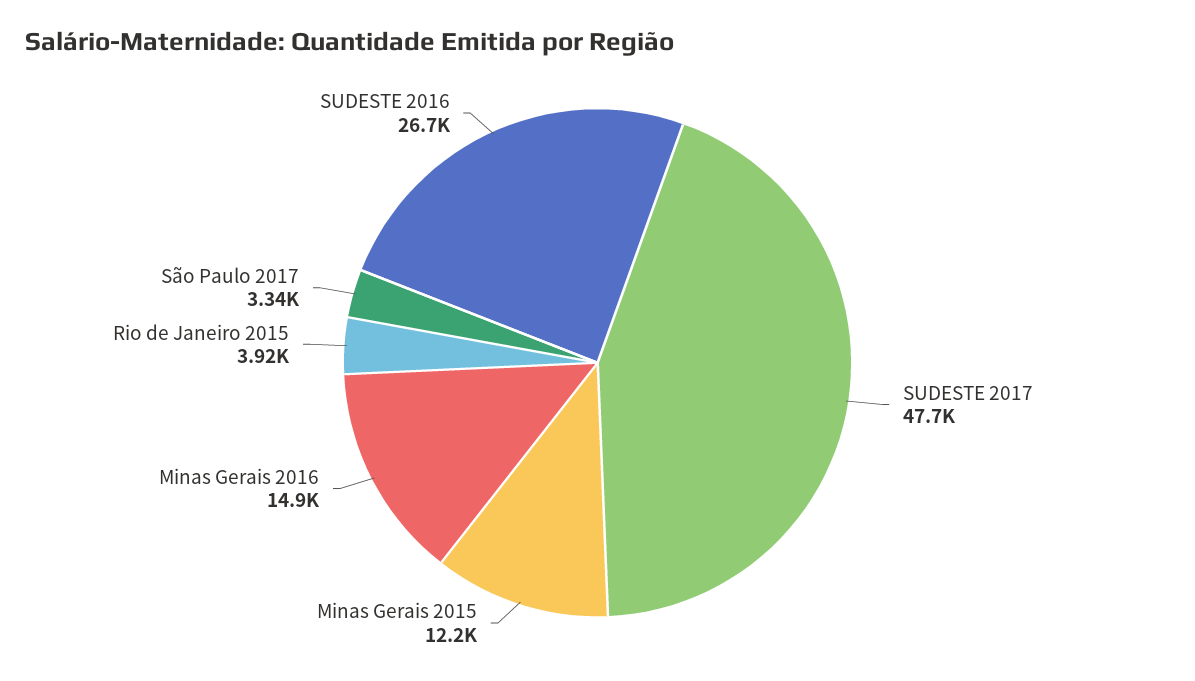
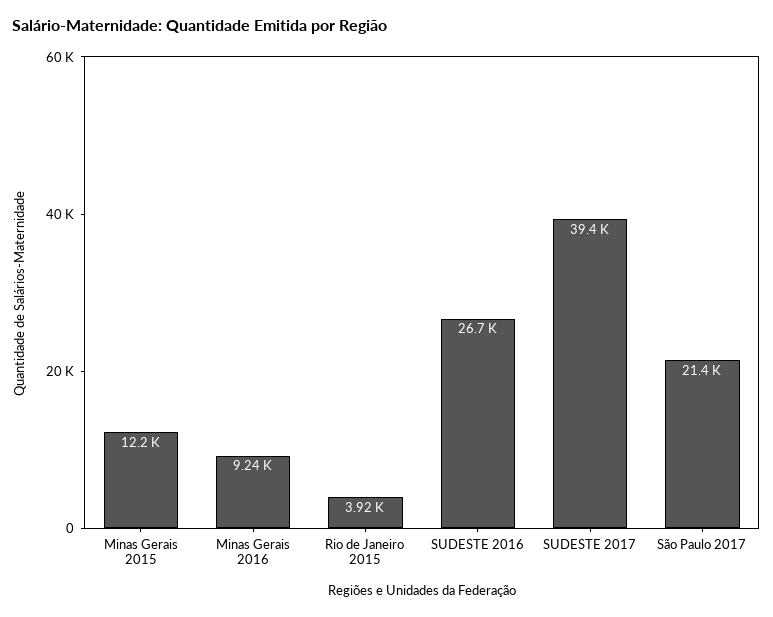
SUDESTE 2017: 47700 -> 39400
Minas Gerais 2016: 14900 -> 9240
São Paulo 2017: 3340 -> 21400

